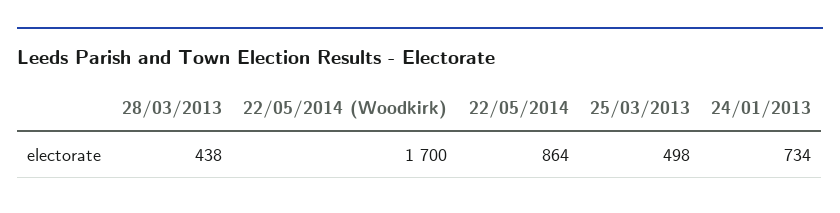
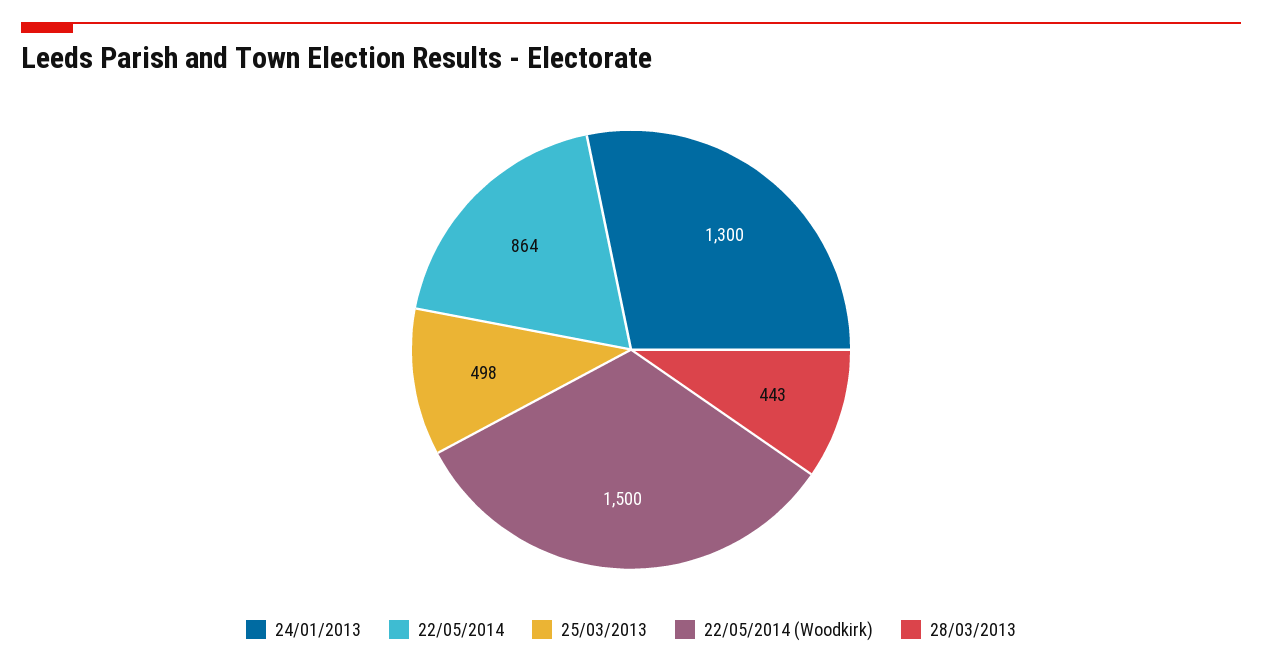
28/03/2013: 438 -> 443
22/05/2014 (Woodkirk): 1700 -> 1500
24/01/2013: 734 -> 1300

